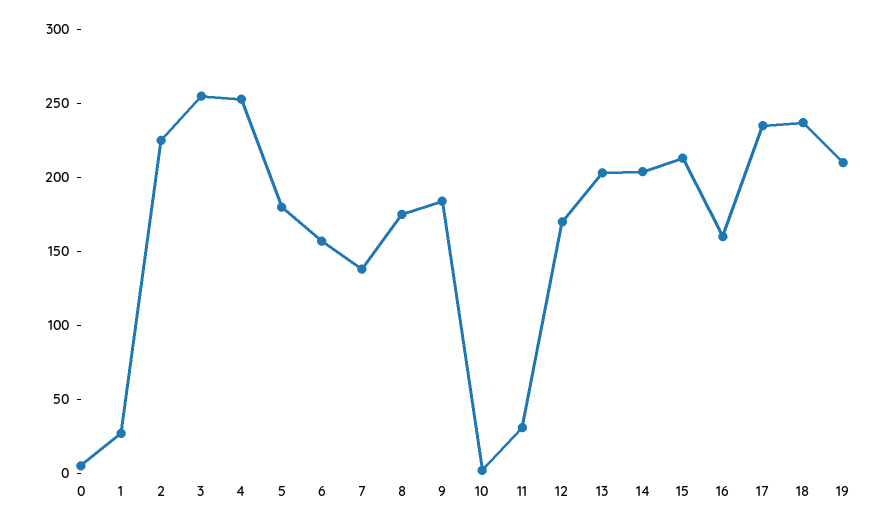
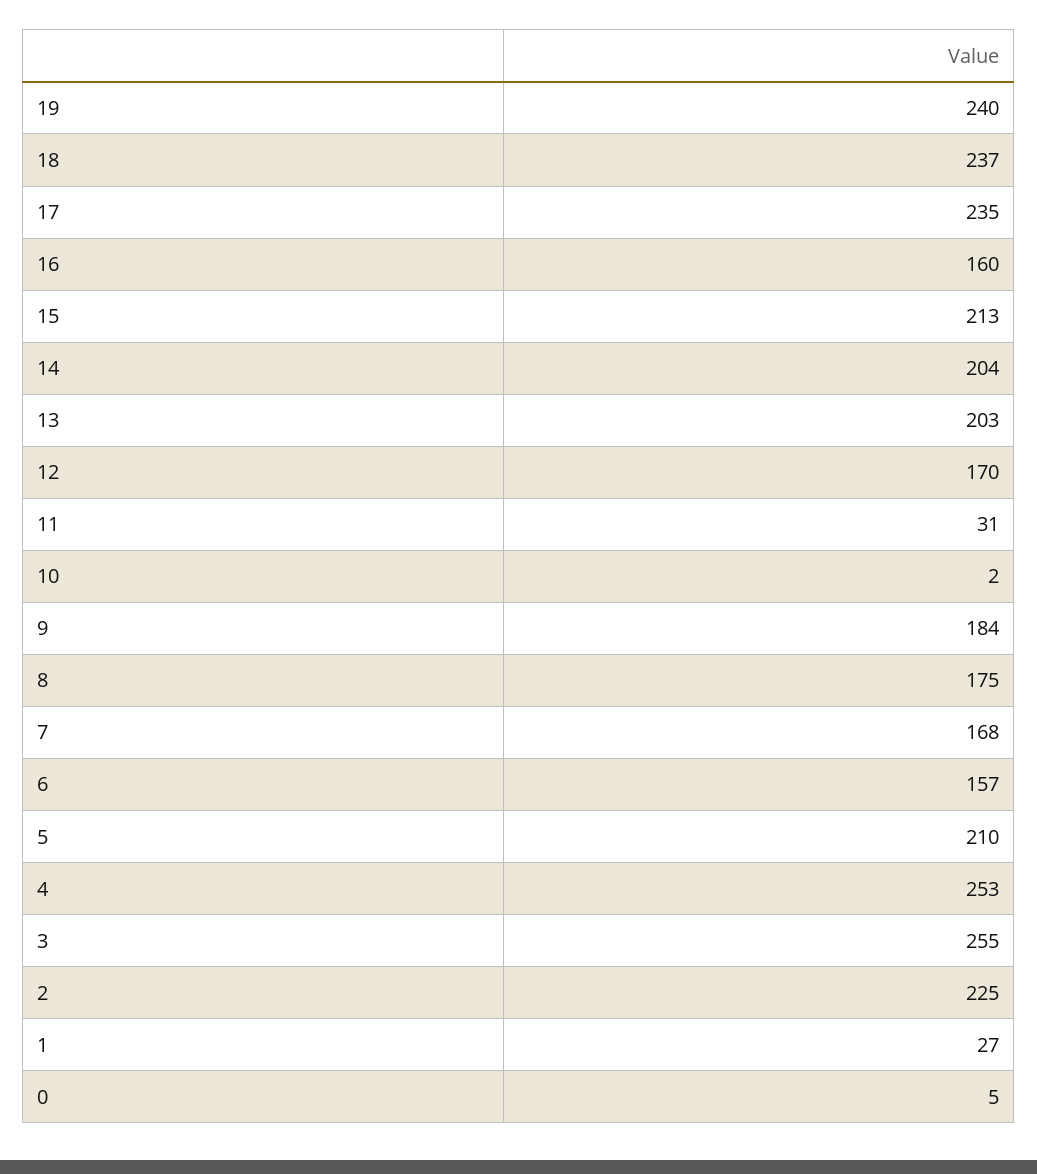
5: 180 -> 210
7: 140 -> 168
19: 210 -> 240

